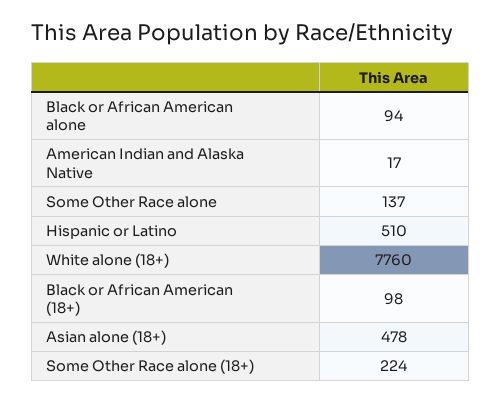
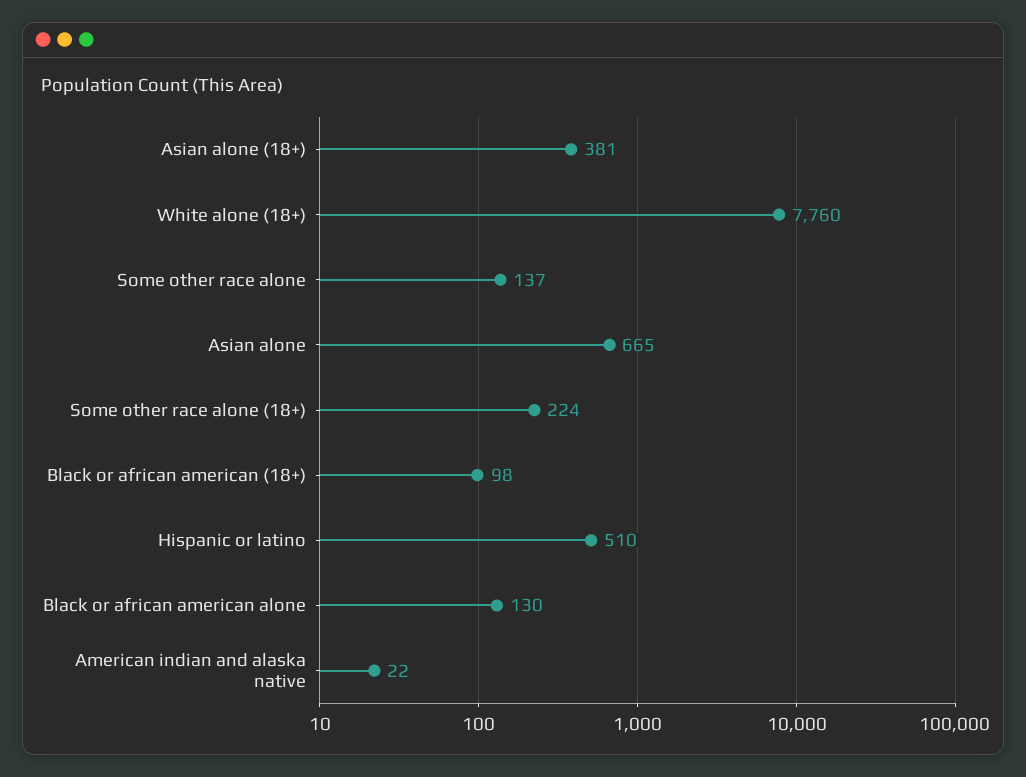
Black or African American alone: 94 -> 130
American Indian and Alaska Native: 17 -> 22
Asian alone (18+): 478 -> 381
Asian alone: none -> 665

